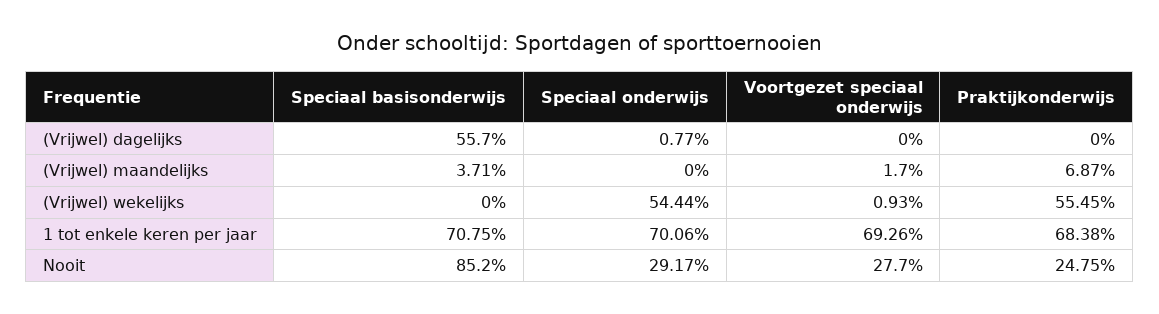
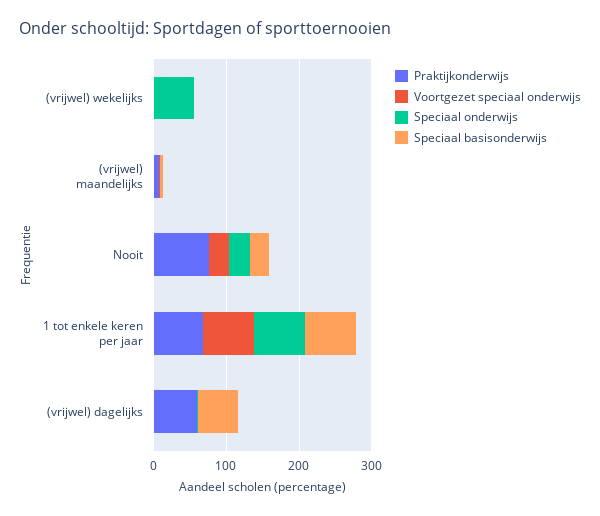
Praktijkonderwijs, (Vrijwel) dagelijks: 0 -> 60
Praktijkonderwijs, (Vrijwel) wekelijks: 55.45 -> 0
Speciaal basisonderwijs, Nooit: 85.2 -> 20
Praktijkonderwijs, Nooit: 24.75 -> 80

